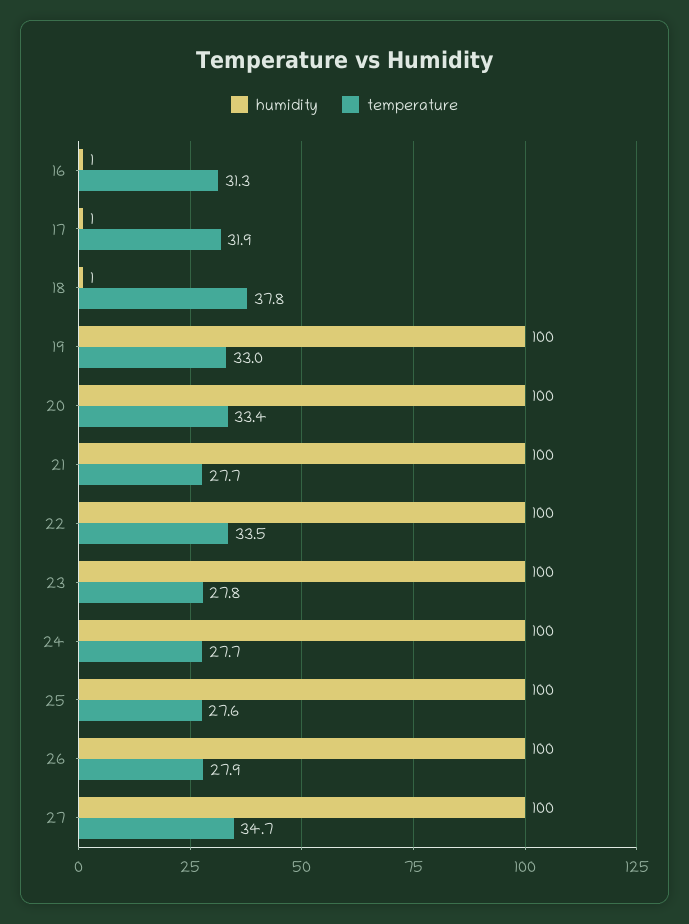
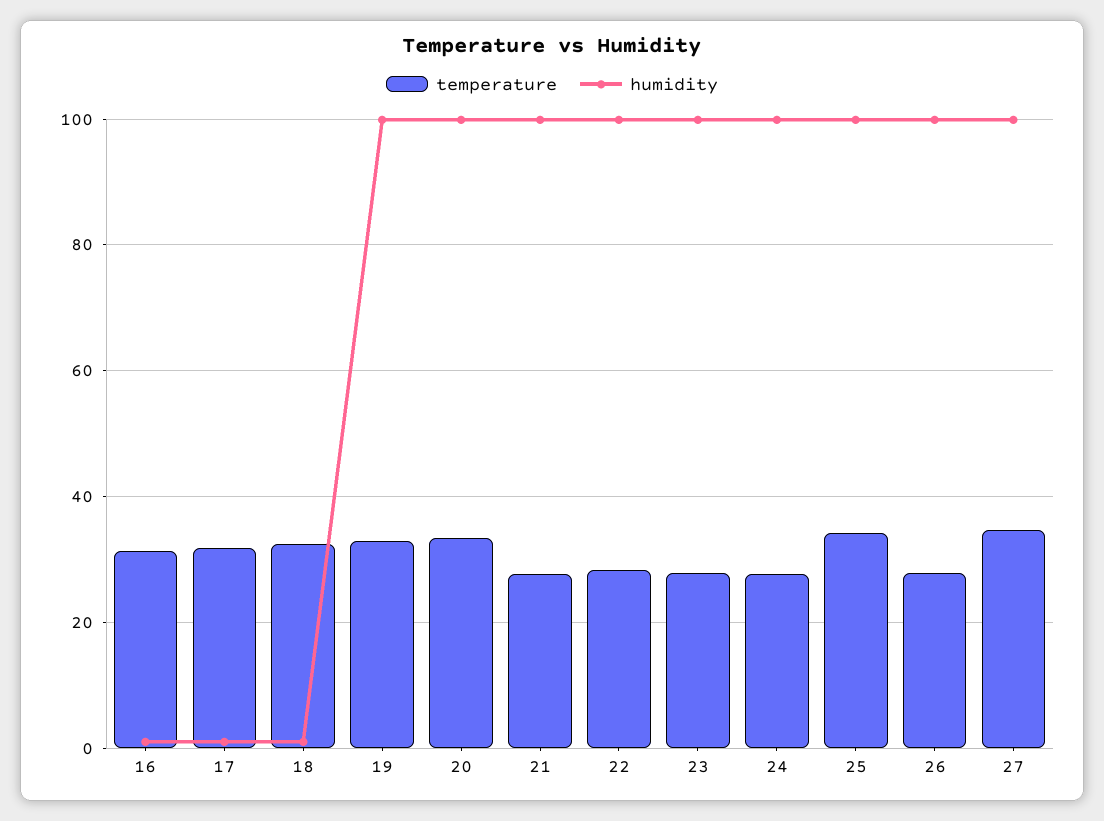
temperature, 18: 37.8 -> 32
temperature, 22: 33.5 -> 28
temperature, 25: 27.6 -> 34

